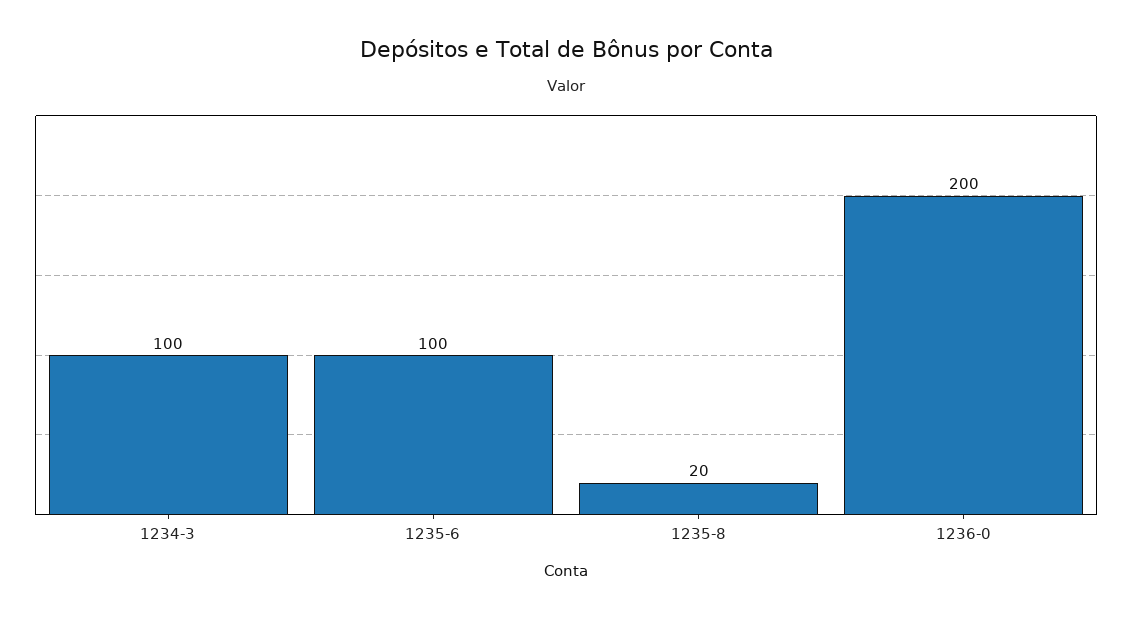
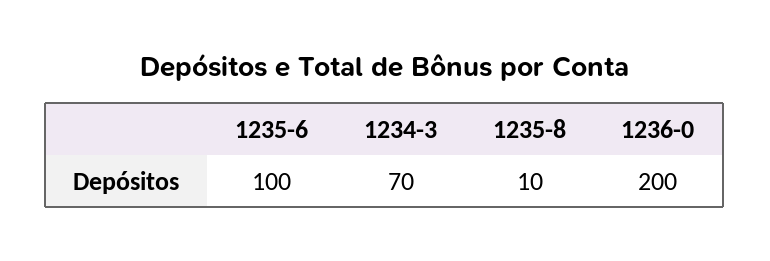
1234-3: 100 -> 70
1235-8: 20 -> 10

